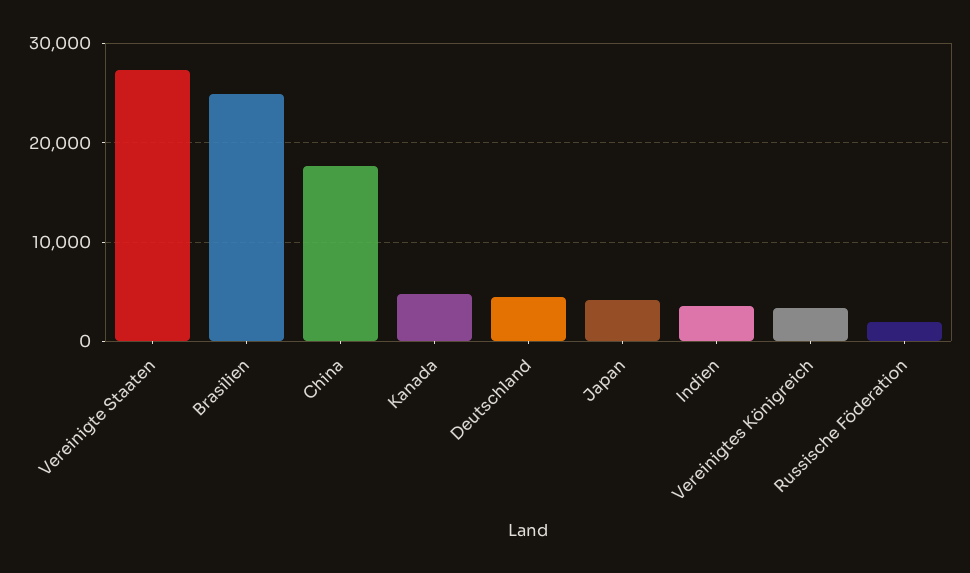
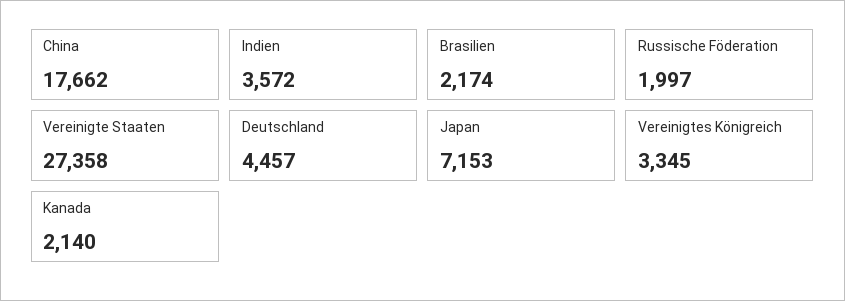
Brasilien: 25000 -> 2174
Kanada: 5000 -> 2140
Japan: 4000 -> 7153

